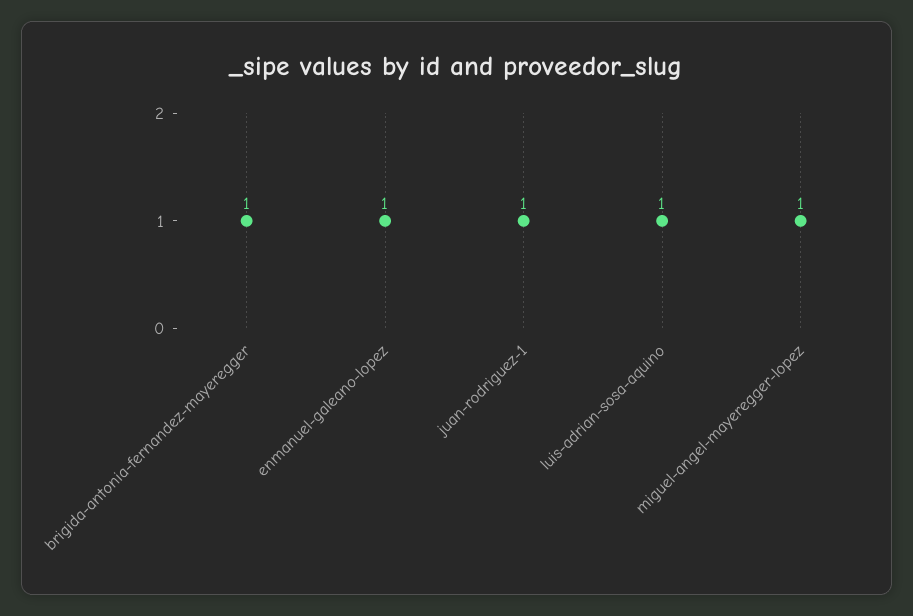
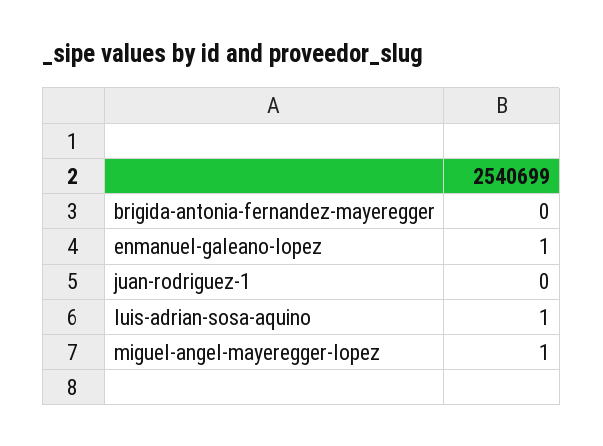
brigida-antonia-fernandez-mayeregger: 1 -> 0
juan-rodriguez-1: 1 -> 0

